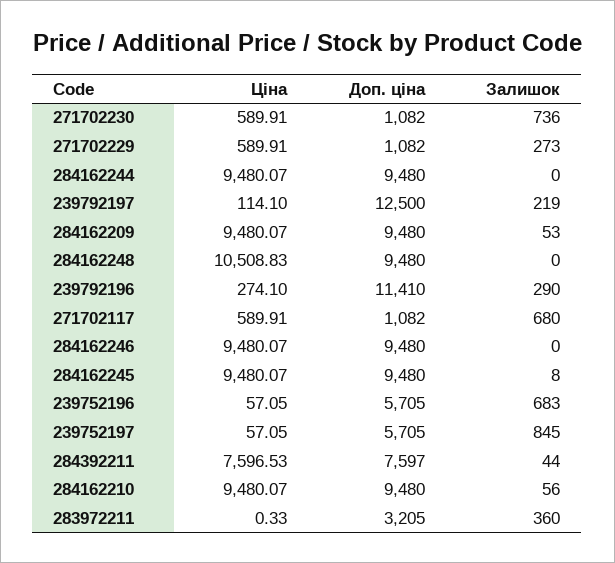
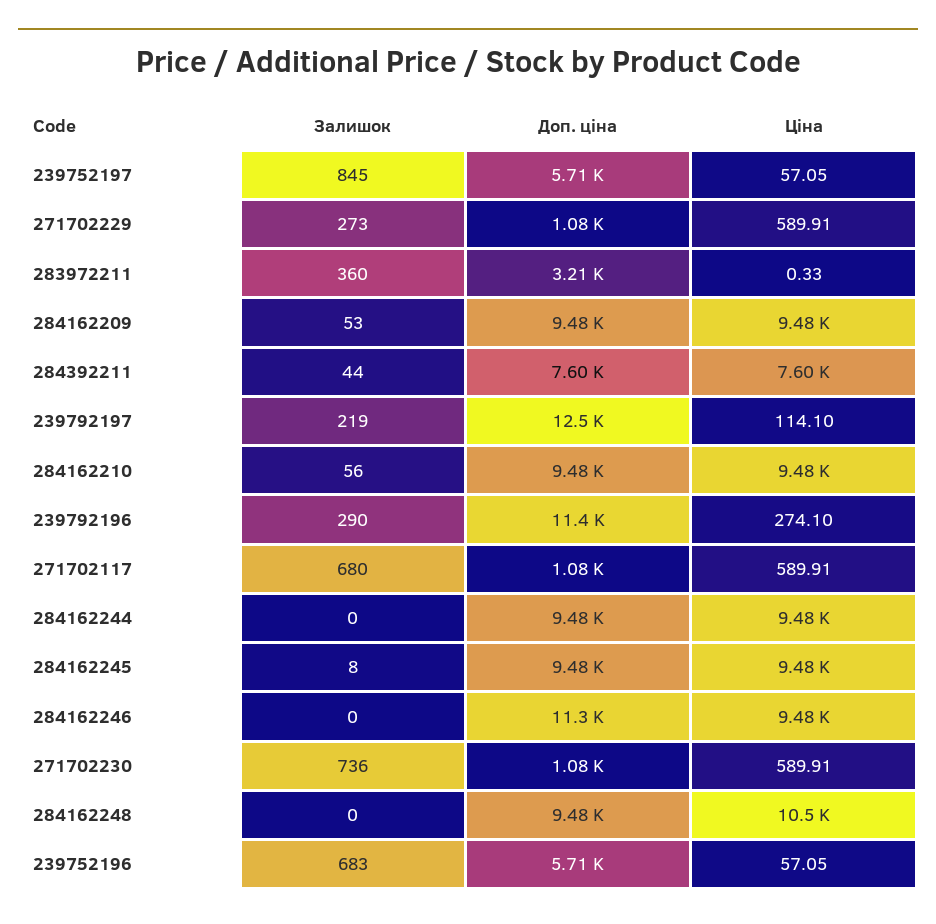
Доп. ціна, 284162246: 9480 -> 11300

